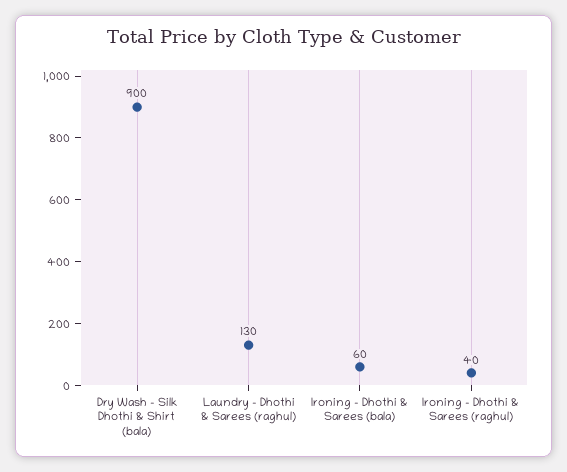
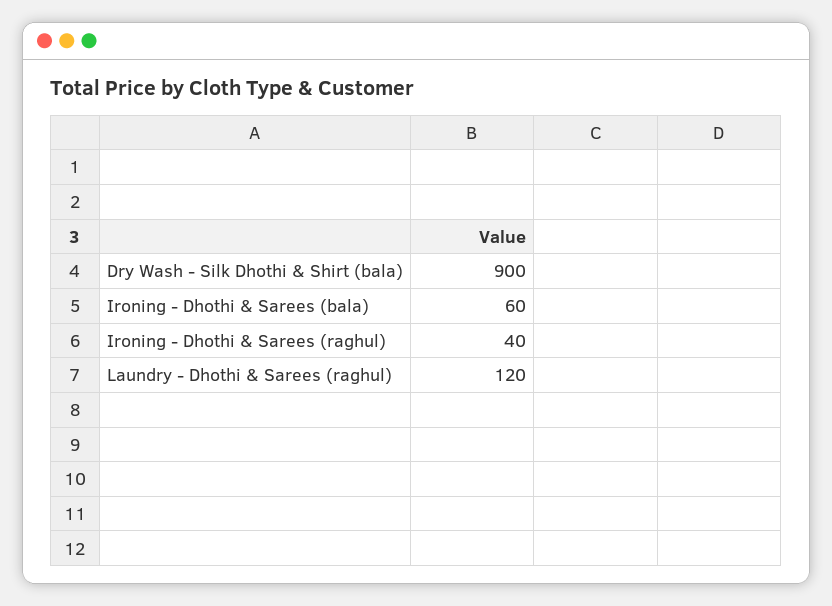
Laundry - Dhothi & Sarees (raghul): 130 -> 120

